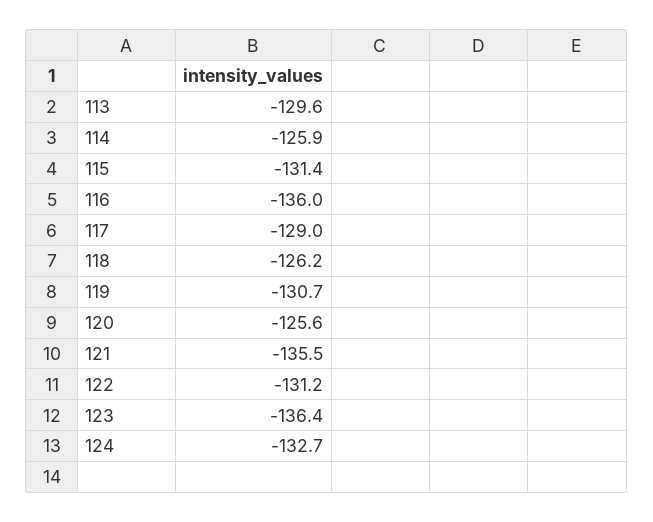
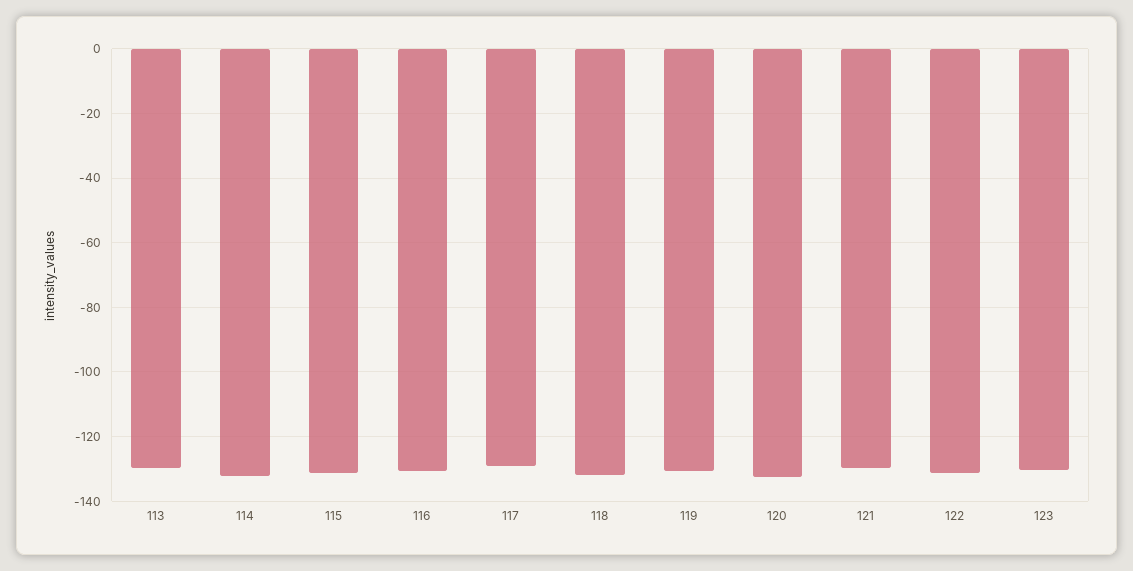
114: -125.9 -> -132
116: -136 -> -130
118: -126.2 -> -132
120: -125.6 -> -132
121: -135.5 -> -130
123: -136.4 -> -130
124: -132.7 -> none

